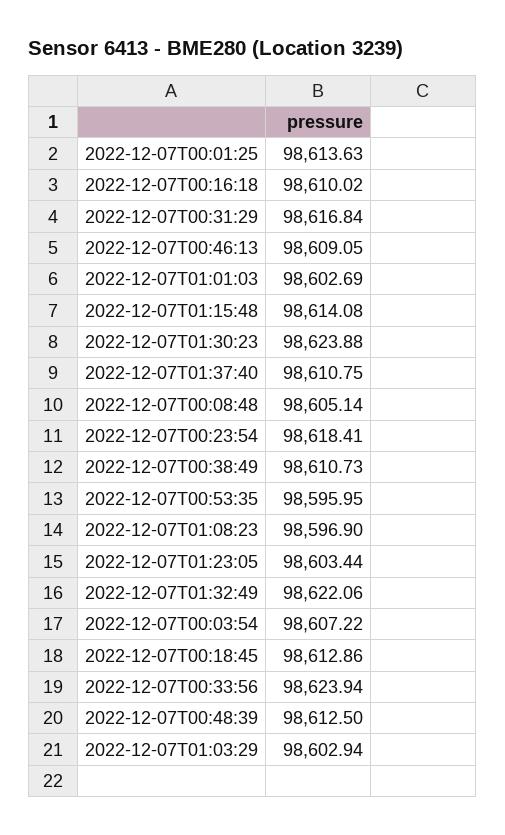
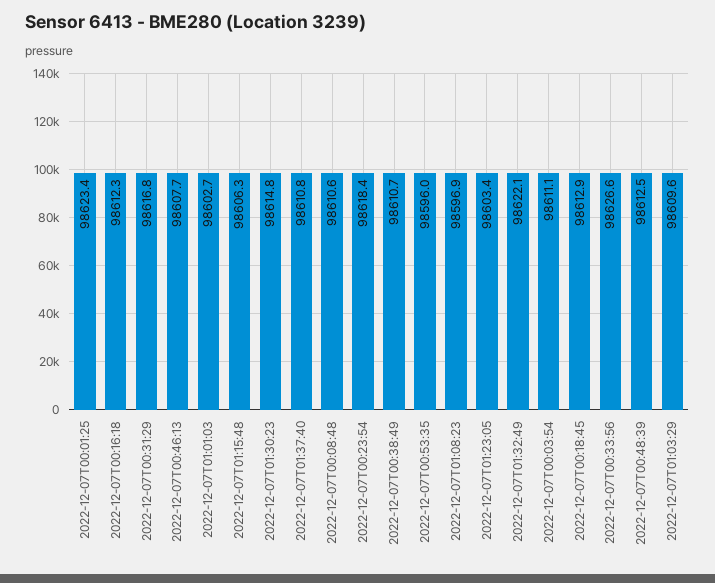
2022-12-07T00:01:25: 98613.63 -> 98623.4
2022-12-07T00:16:18: 98610.02 -> 98612.3
2022-12-07T00:46:13: 98609.05 -> 98607.7
2022-12-07T01:15:48: 98614.08 -> 98606.3
2022-12-07T01:30:23: 98623.88 -> 98614.8
2022-12-07T00:08:48: 98605.14 -> 98610.6
2022-12-07T00:03:54: 98607.22 -> 98611.1
2022-12-07T00:33:56: 98623.94 -> 98626.6
2022-12-07T01:03:29: 98602.94 -> 98609.6

